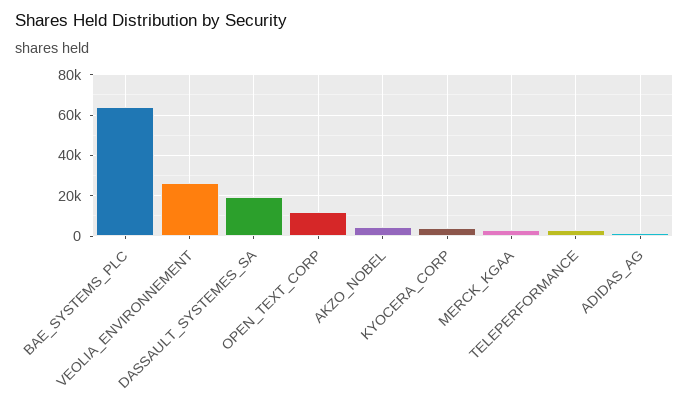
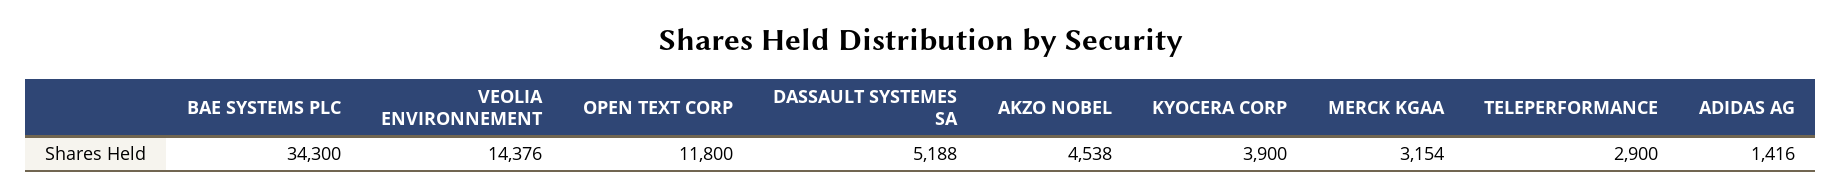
BAE_SYSTEMS_PLC: 65000 -> 34300
VEOLIA_ENVIRONNEMENT: 25000 -> 14376
DASSAULT_SYSTEMES_SA: 20000 -> 5188

